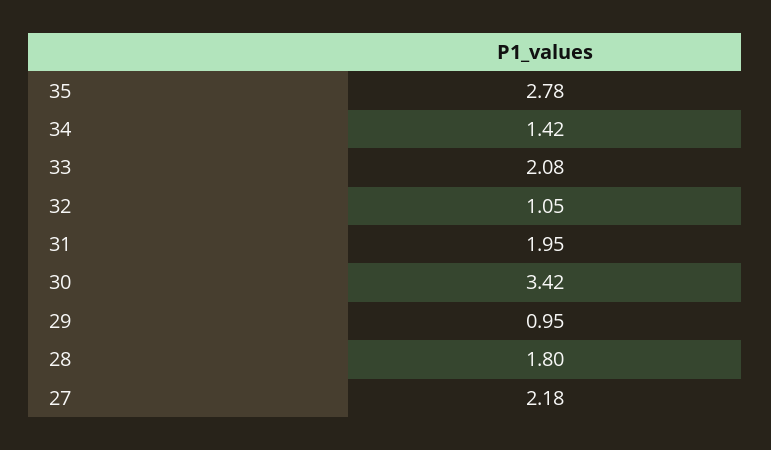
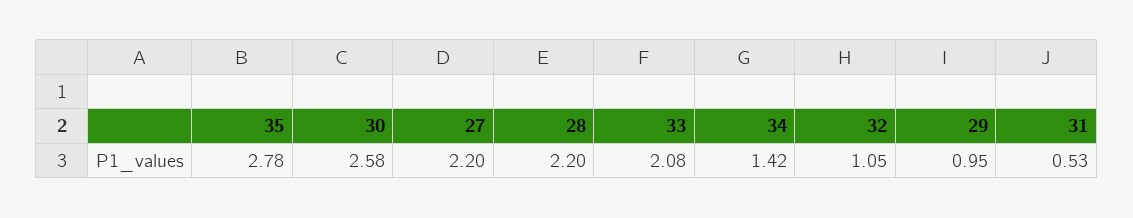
31: 1.95 -> 0.53
30: 3.42 -> 2.58
28: 1.8 -> 2.2
27: 2.18 -> 2.2

